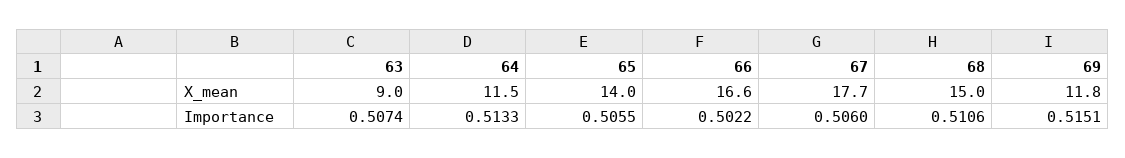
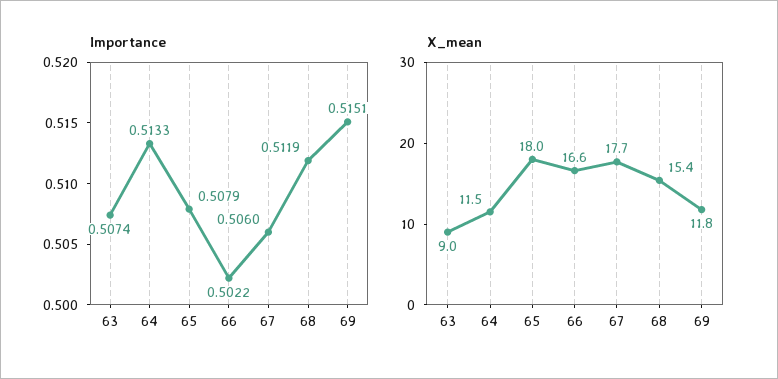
X_mean, 65: 14 -> 18
X_mean, 68: 15 -> 15.4
Importance, 65: 0.5055 -> 0.5079
Importance, 68: 0.5106 -> 0.5119

